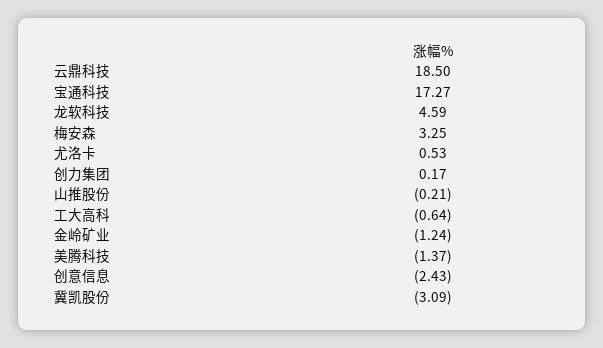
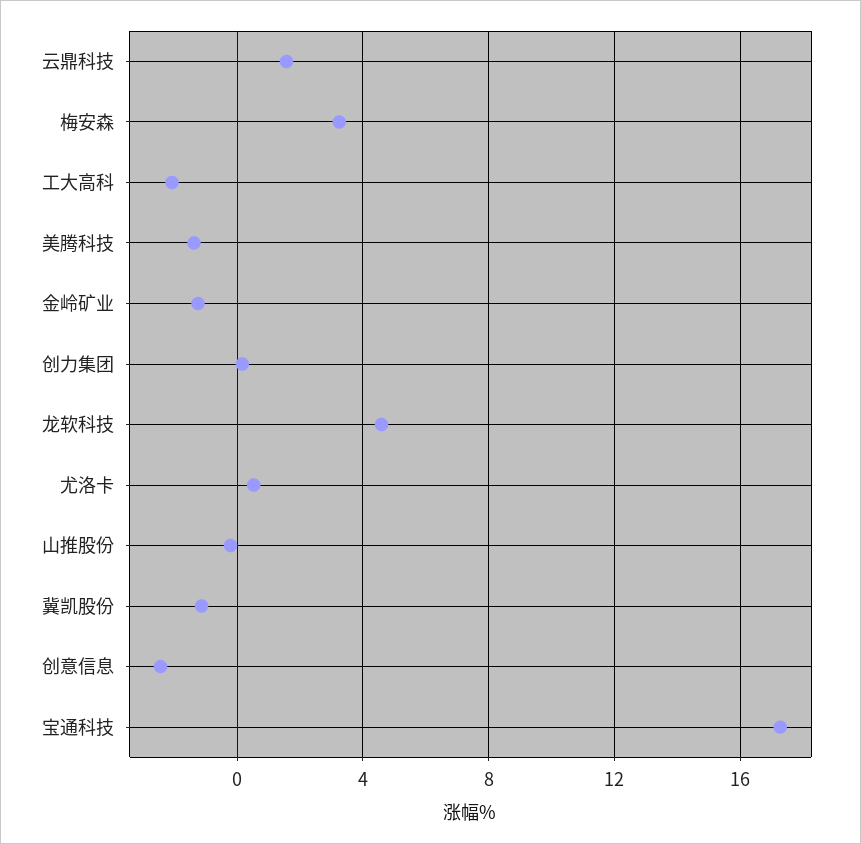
云鼎科技: 18.5 -> 1.5
工大高科: -0.64 -> -2
冀凯股份: -3.09 -> -1

